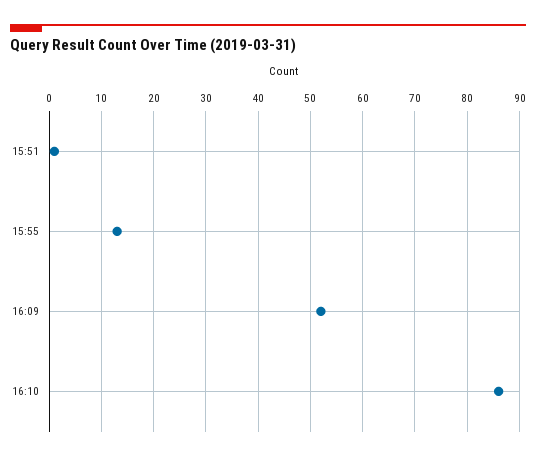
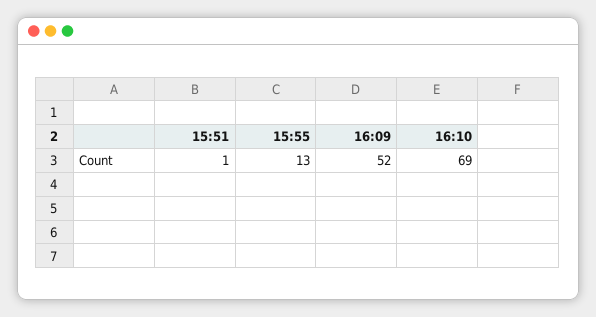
16:10: 85 -> 69

